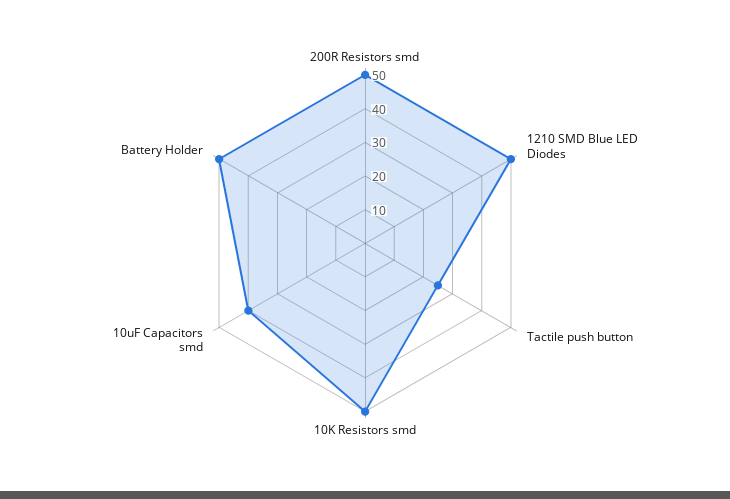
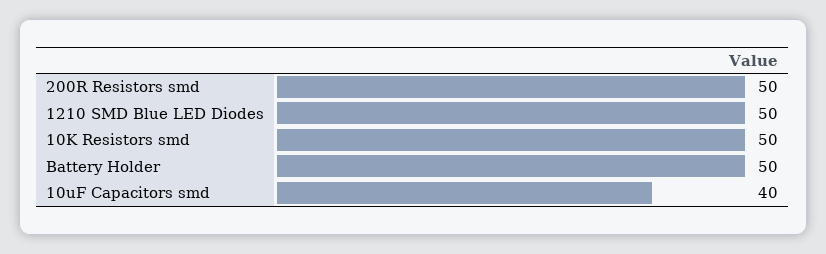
Tactile push button: 25 -> none

